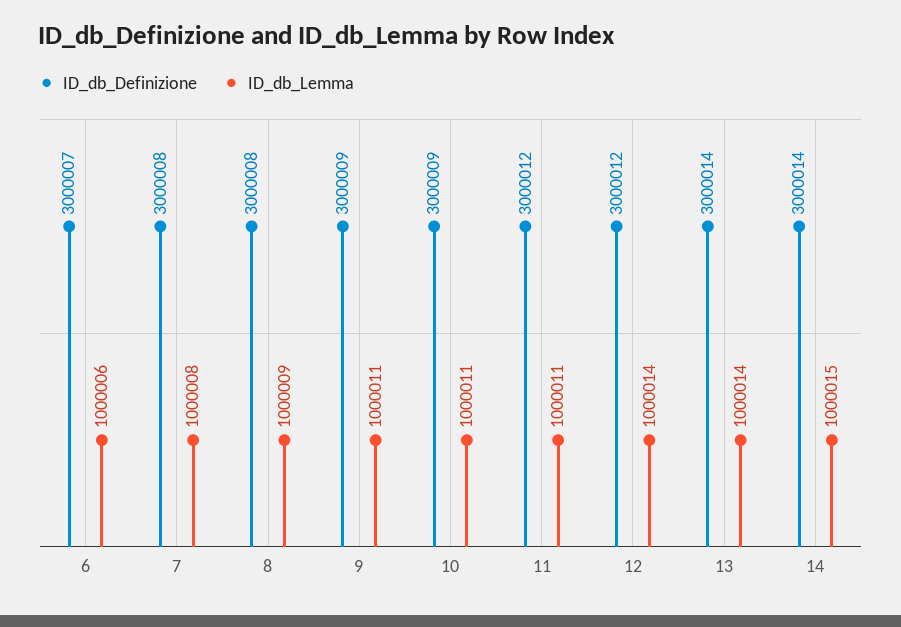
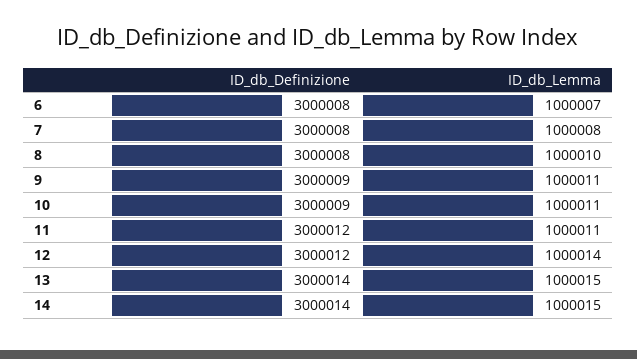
ID_db_Definizione, 6: 3000007 -> 3000008
ID_db_Lemma, 6: 1000006 -> 1000007
ID_db_Lemma, 8: 1000009 -> 1000010
ID_db_Lemma, 13: 1000014 -> 1000015

